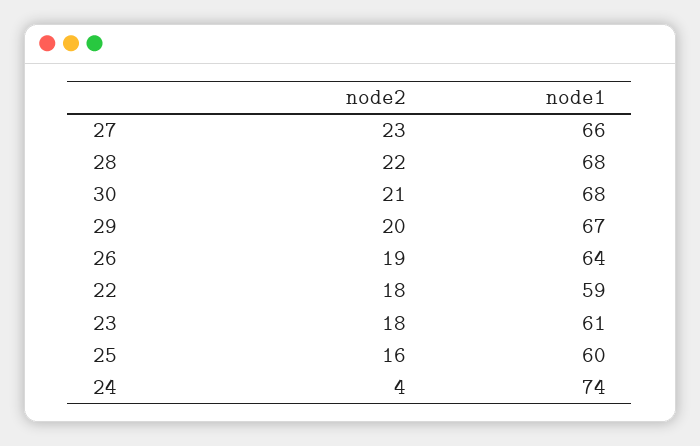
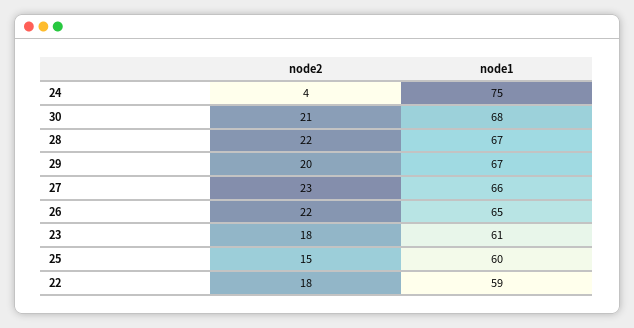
node1, 28: 68 -> 67
node2, 26: 19 -> 22
node1, 26: 64 -> 65
node2, 25: 16 -> 15
node1, 24: 74 -> 75

